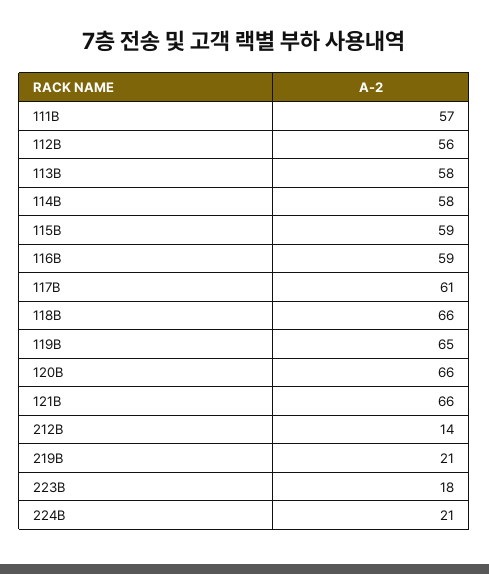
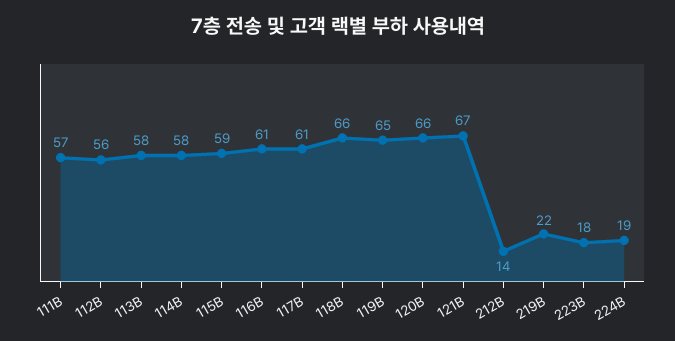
116B: 59 -> 61
121B: 66 -> 67
219B: 21 -> 22
224B: 21 -> 19

